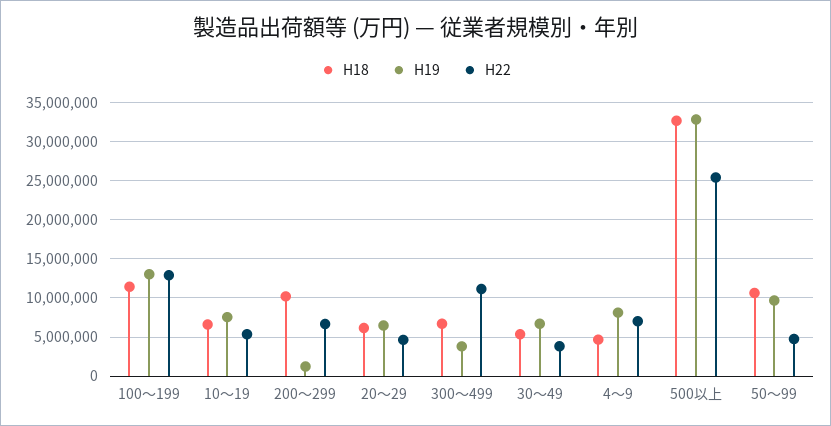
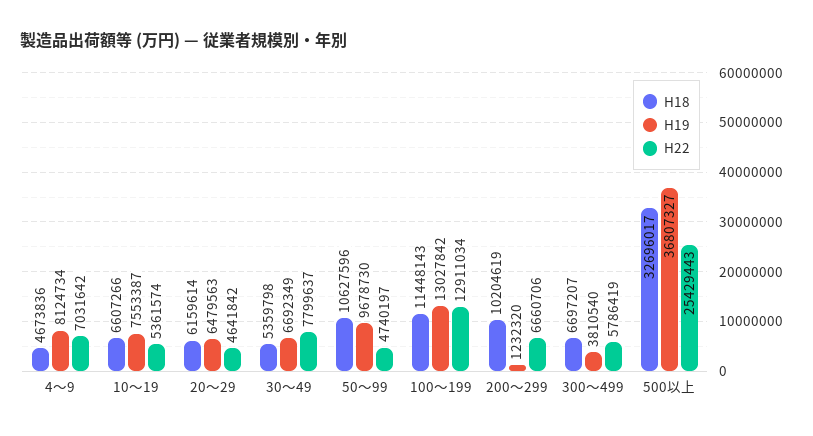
H22, 300～499: 11000000 -> 5786419
H22, 30～49: 4000000 -> 7799637
H19, 500以上: 33000000 -> 36807327

